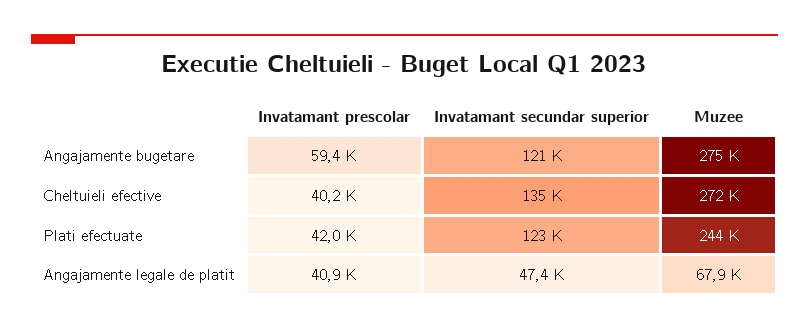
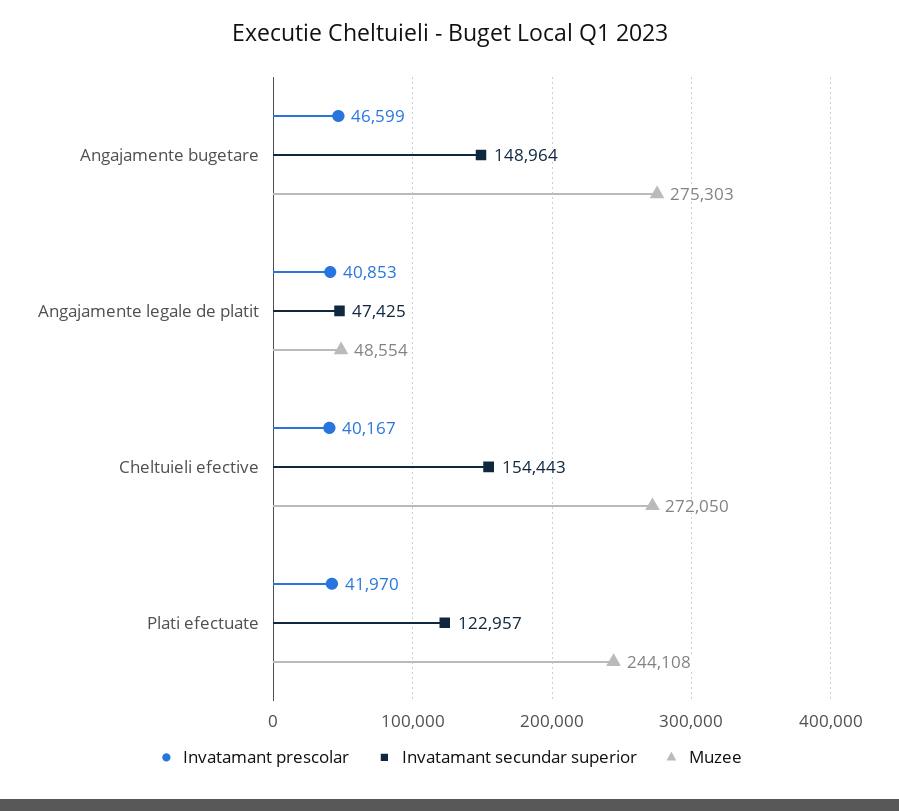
Invatamant prescolar, Angajamente bugetare: 59400 -> 46599
Invatamant secundar superior, Angajamente bugetare: 121000 -> 148964
Invatamant secundar superior, Cheltuieli efective: 135000 -> 154443
Muzee, Angajamente legale de platit: 67900 -> 48554

